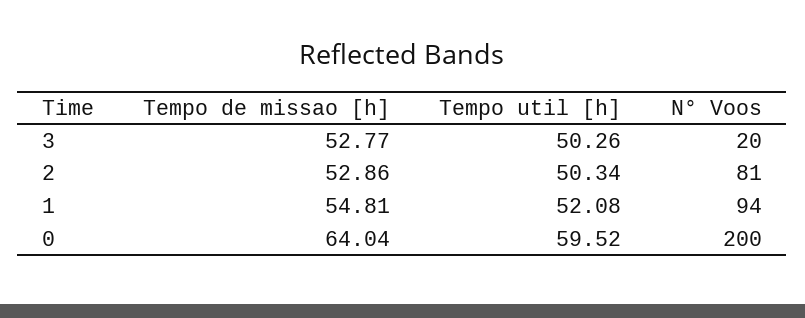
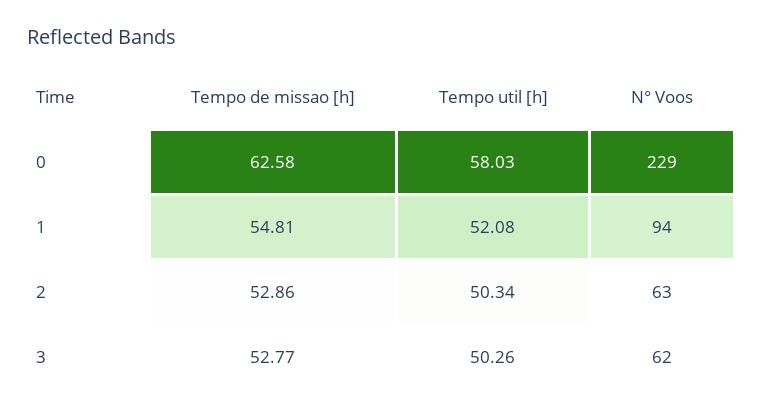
N° Voos, 3: 20 -> 62
N° Voos, 2: 81 -> 63
Tempo de missao [h], 0: 64.04 -> 62.58
Tempo util [h], 0: 59.52 -> 58.03
N° Voos, 0: 200 -> 229

